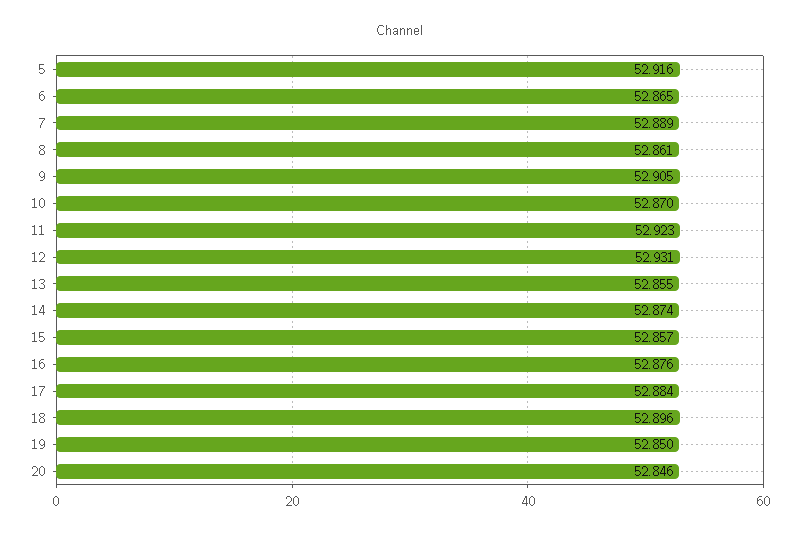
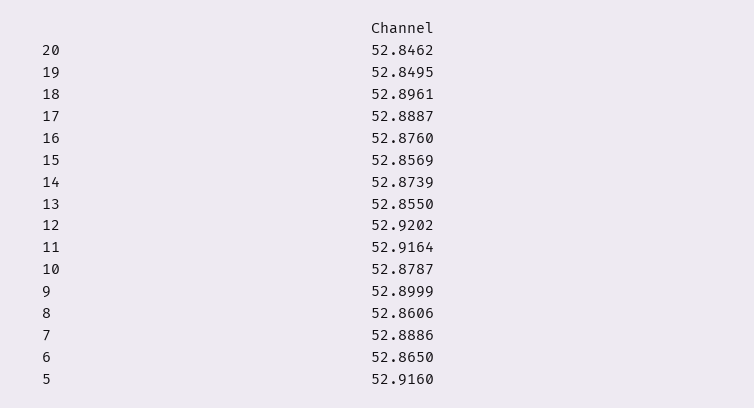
9: 52.905 -> 52.8999
10: 52.87 -> 52.8787
11: 52.923 -> 52.9164
12: 52.931 -> 52.9202
17: 52.884 -> 52.8887

